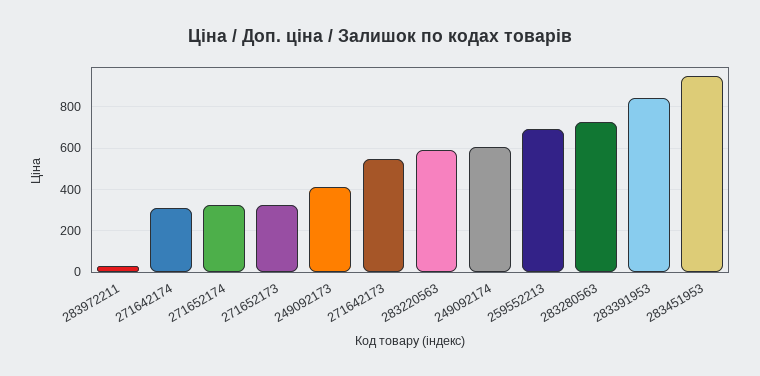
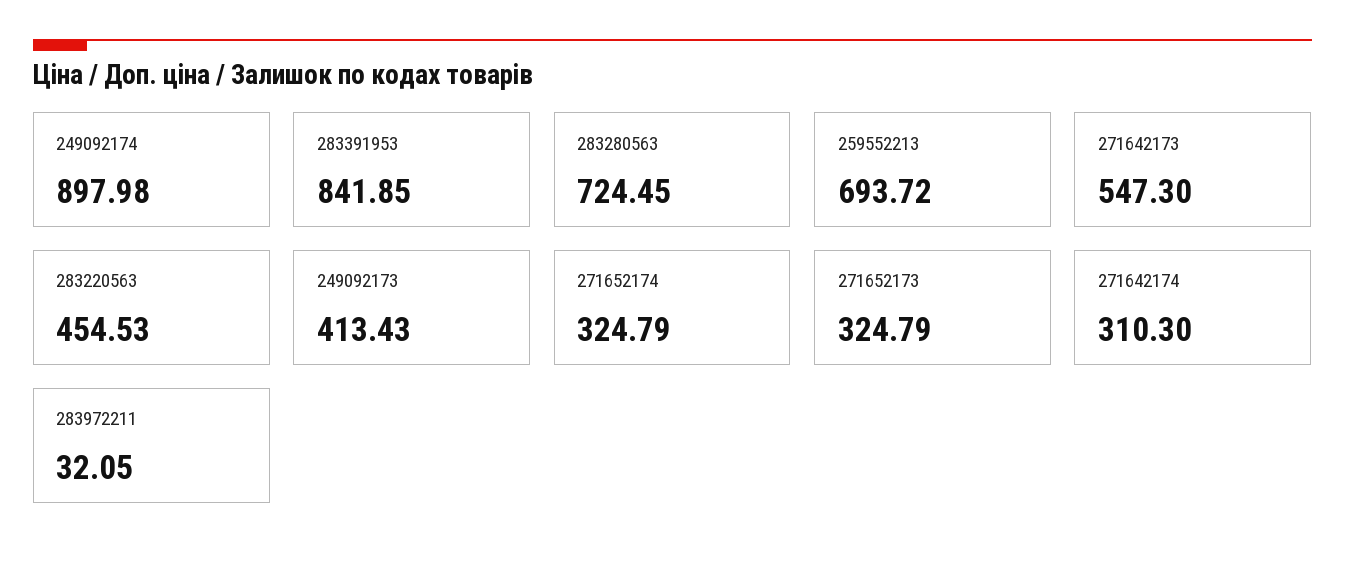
283220563: 600 -> 454.53
249092174: 600 -> 897.98
283451953: 950 -> none

